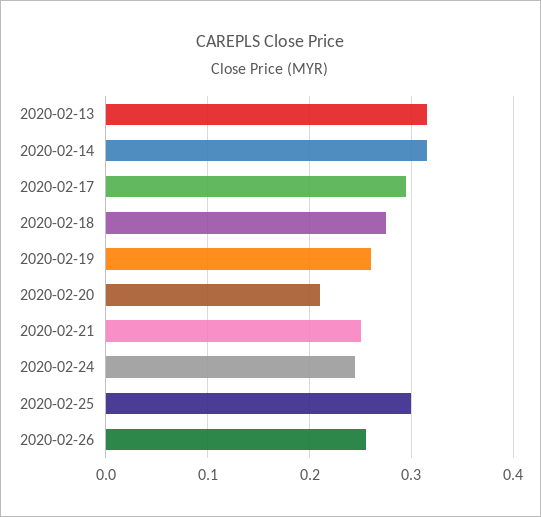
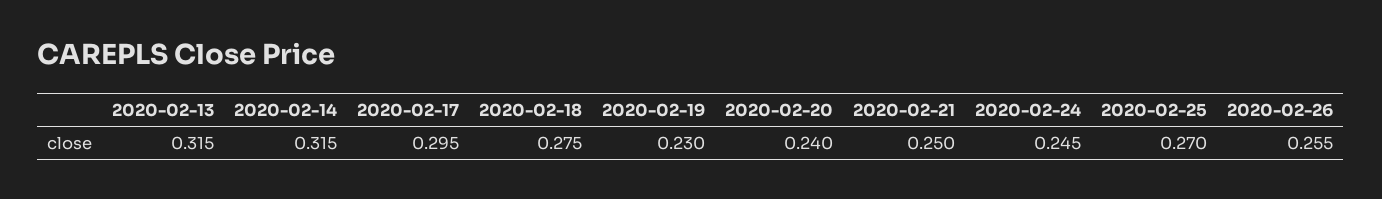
2020-02-19: 0.26 -> 0.23
2020-02-20: 0.21 -> 0.24
2020-02-25: 0.3 -> 0.27

